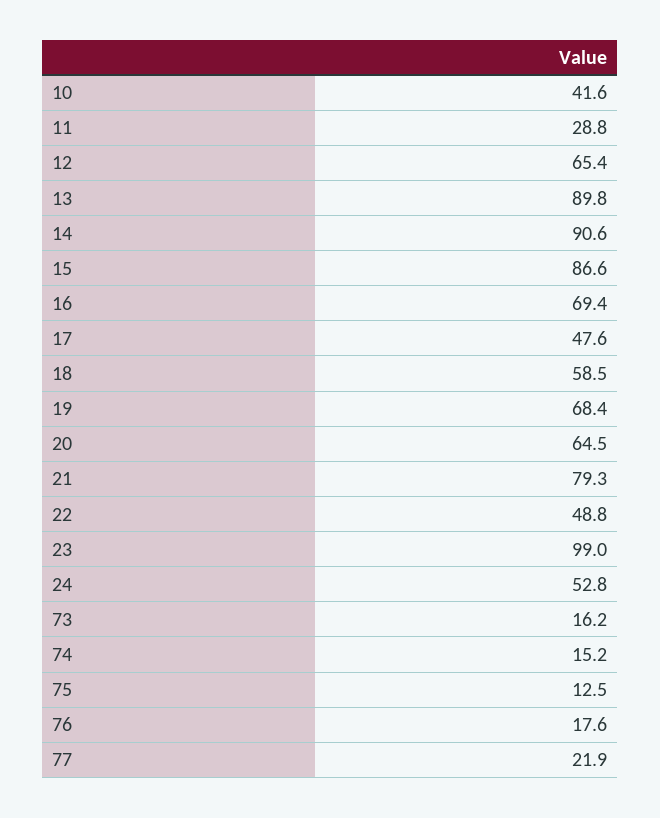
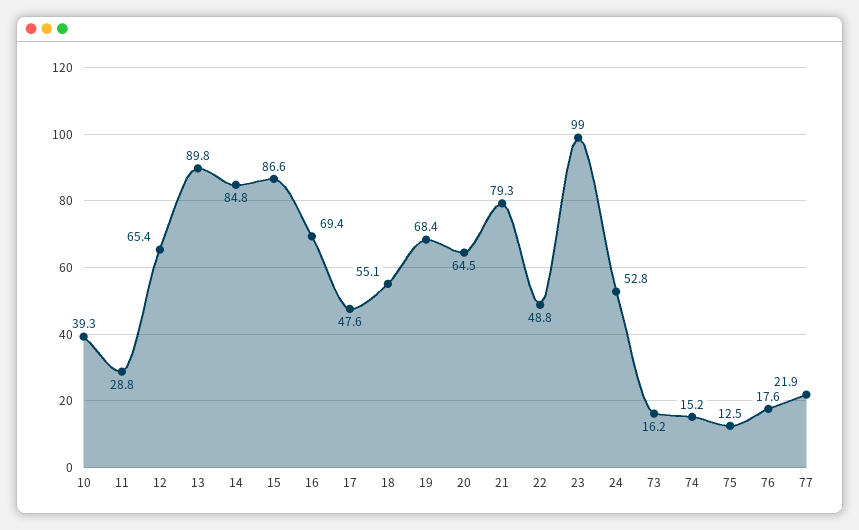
10: 41.6 -> 39.3
14: 90.6 -> 84.8
18: 58.5 -> 55.1

